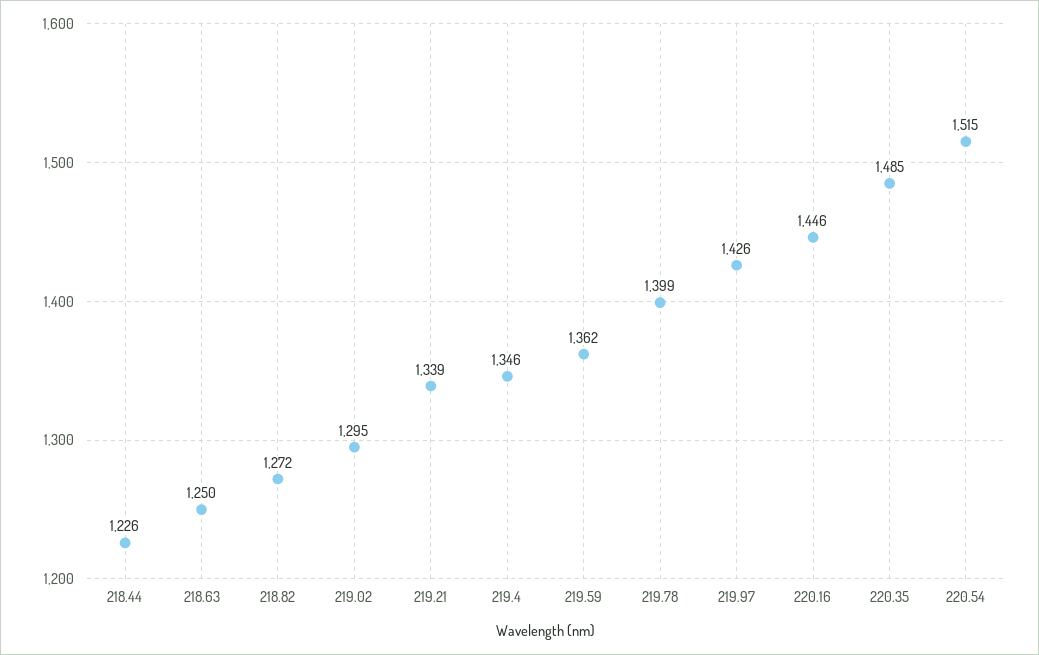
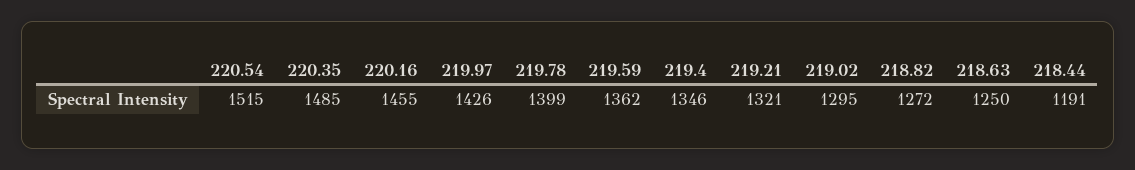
218.44: 1226 -> 1191
219.21: 1339 -> 1321
220.16: 1446 -> 1455

